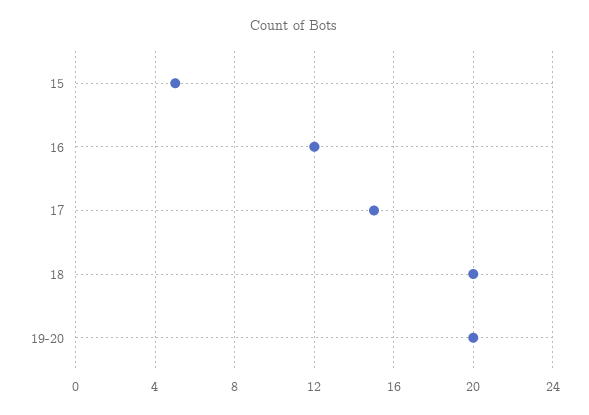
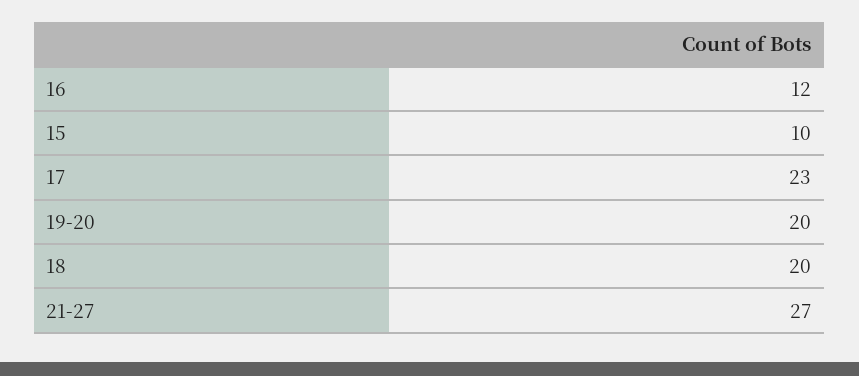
15: 5 -> 10
17: 15 -> 23
21-27: none -> 27

